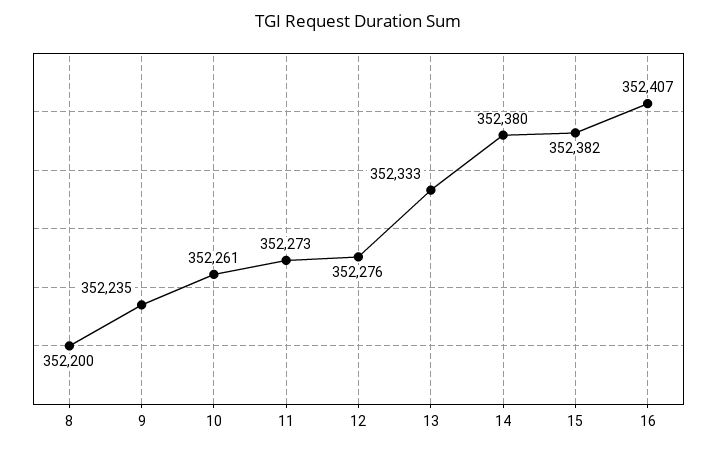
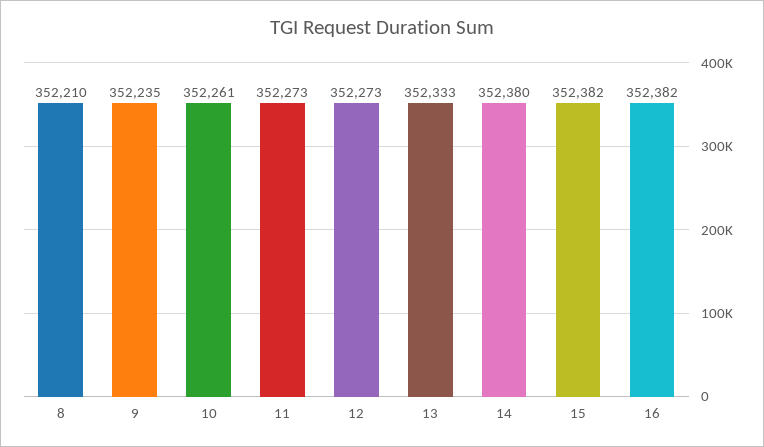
8: 352200 -> 352210
12: 352276 -> 352273
16: 352407 -> 352382

